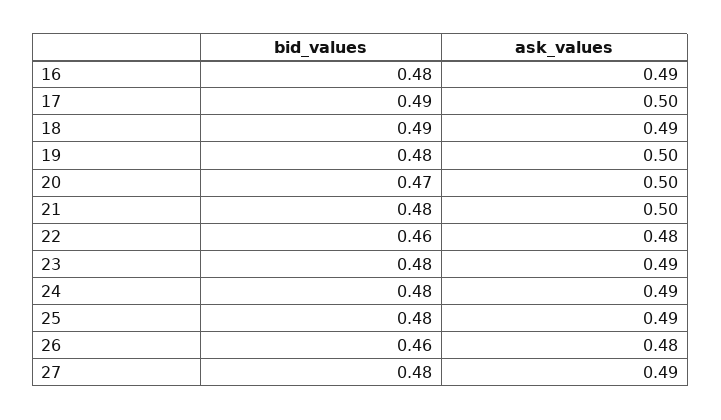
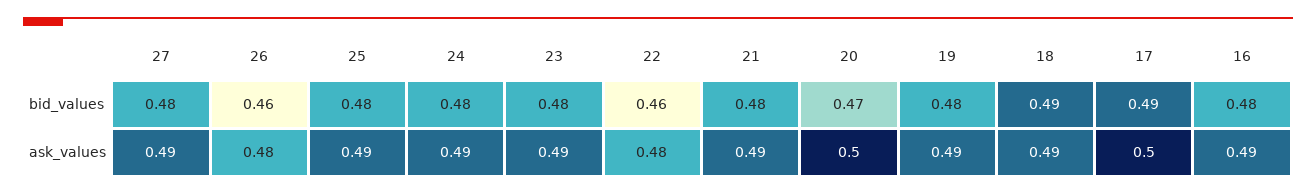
ask_values, 19: 0.5 -> 0.49
ask_values, 21: 0.5 -> 0.49

